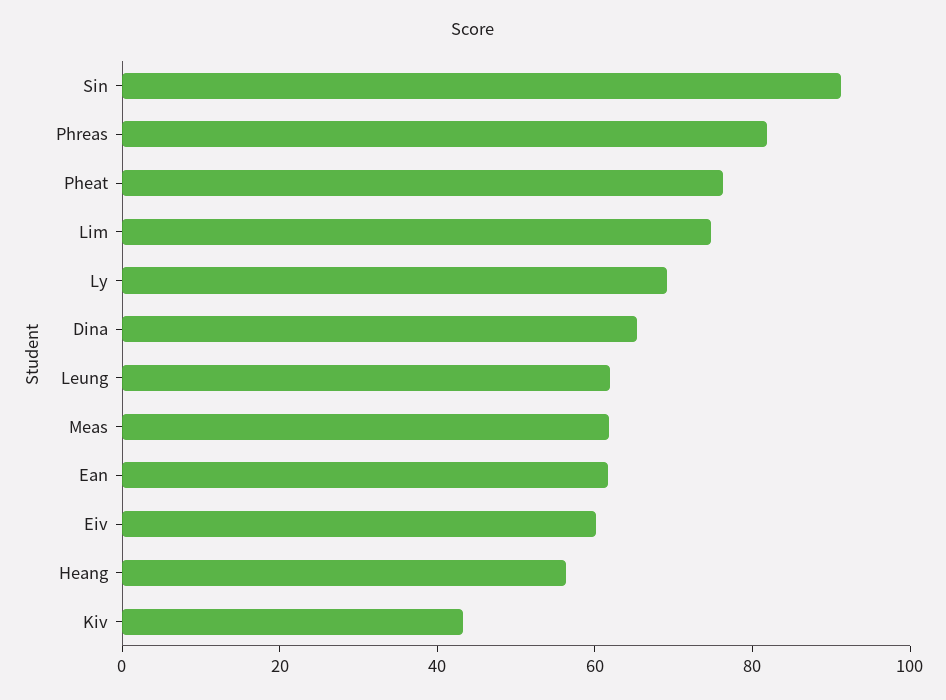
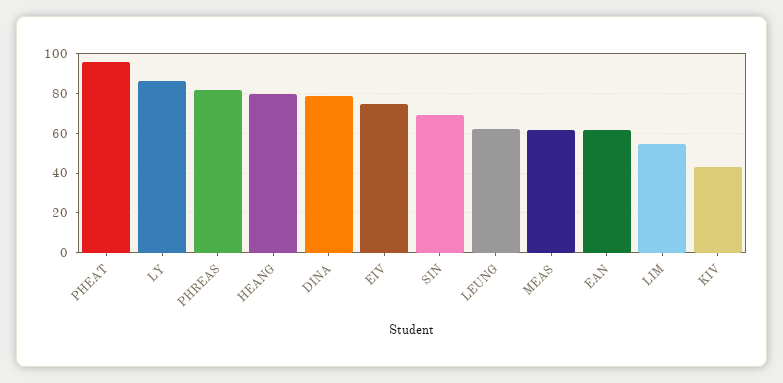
Sin: 90 -> 70
Pheat: 75 -> 95
Lim: 75 -> 55
Ly: 70 -> 85
Dina: 65 -> 80
Eiv: 60 -> 75
Heang: 55 -> 80

